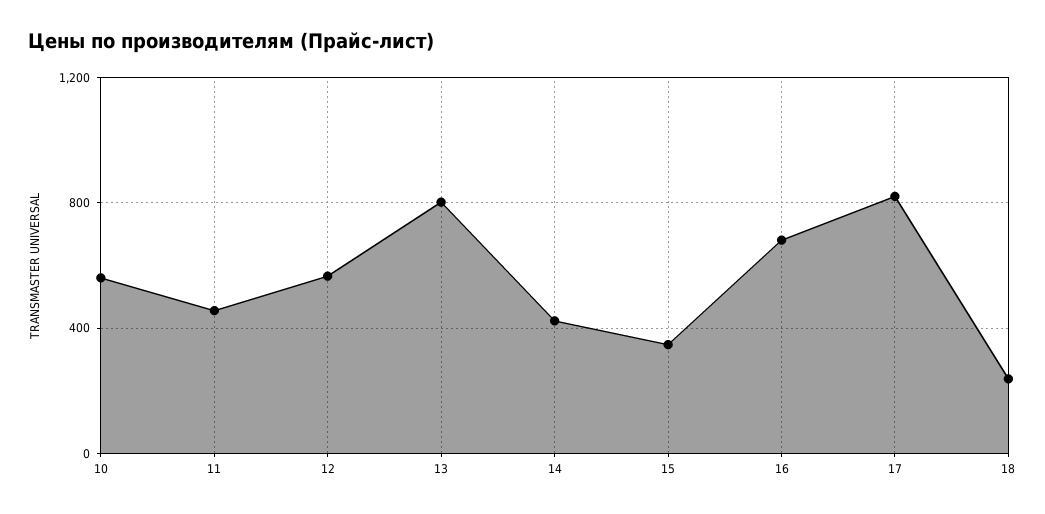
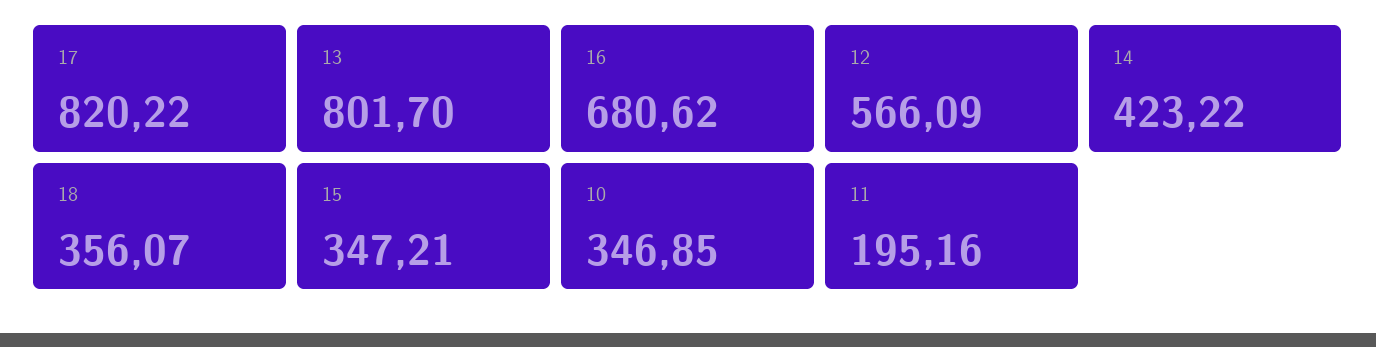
10: 550 -> 346.85
11: 450 -> 195.16
18: 250 -> 356.07

